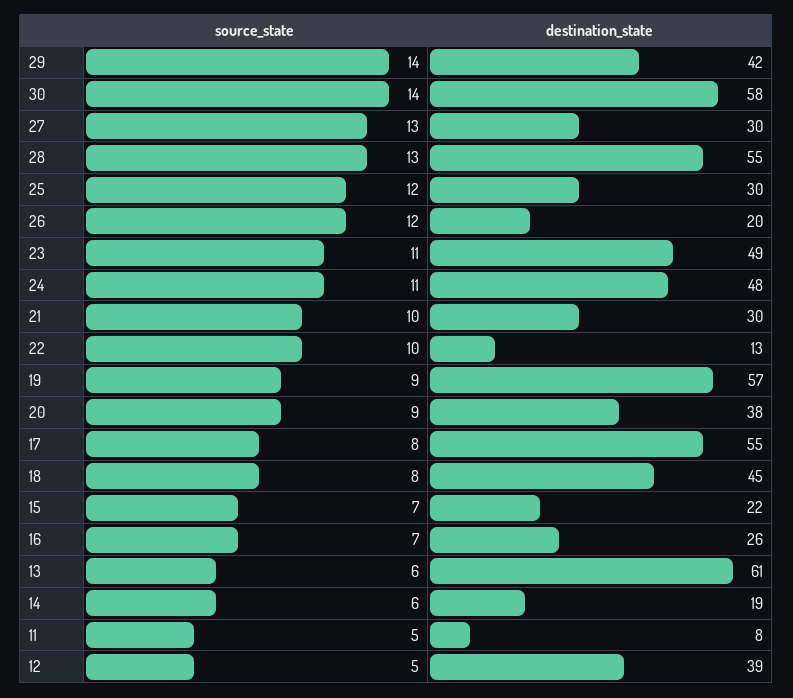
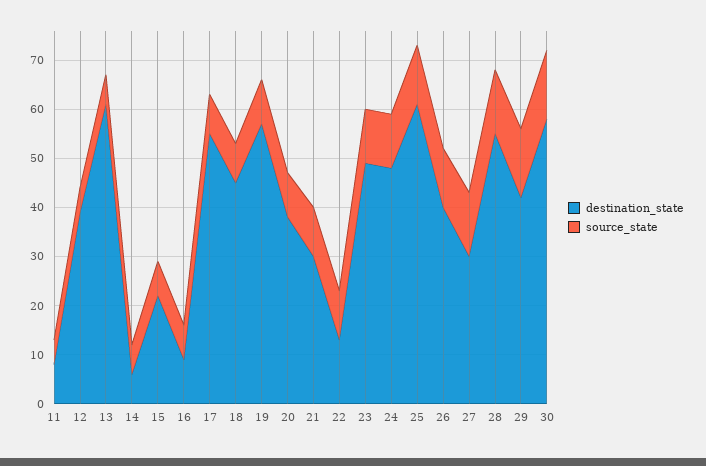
destination_state, 25: 30 -> 60
destination_state, 26: 20 -> 40
destination_state, 16: 26 -> 10
destination_state, 14: 19 -> 5

